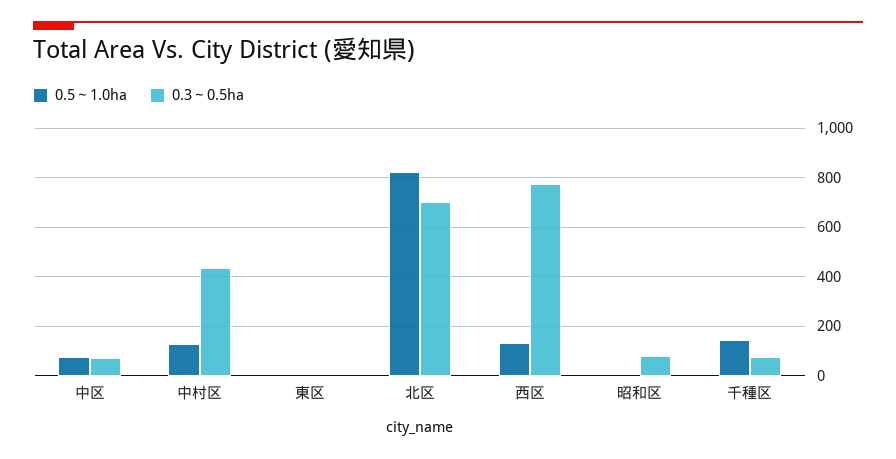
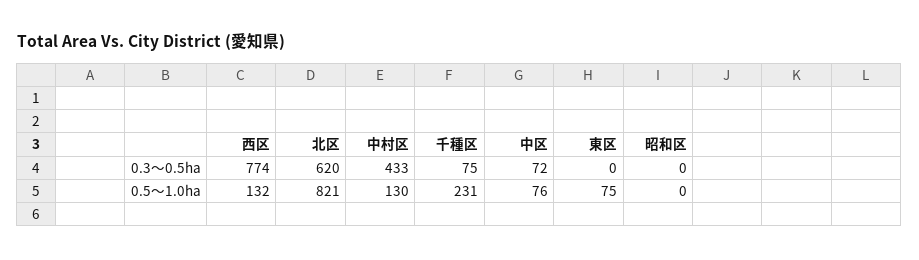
0.5～1.0ha, 東区: 0 -> 75
0.3～0.5ha, 北区: 700 -> 620
0.3～0.5ha, 昭和区: 75 -> 0
0.5～1.0ha, 千種区: 150 -> 231

